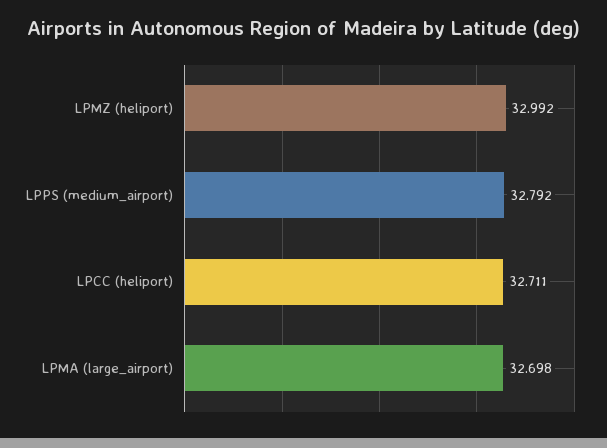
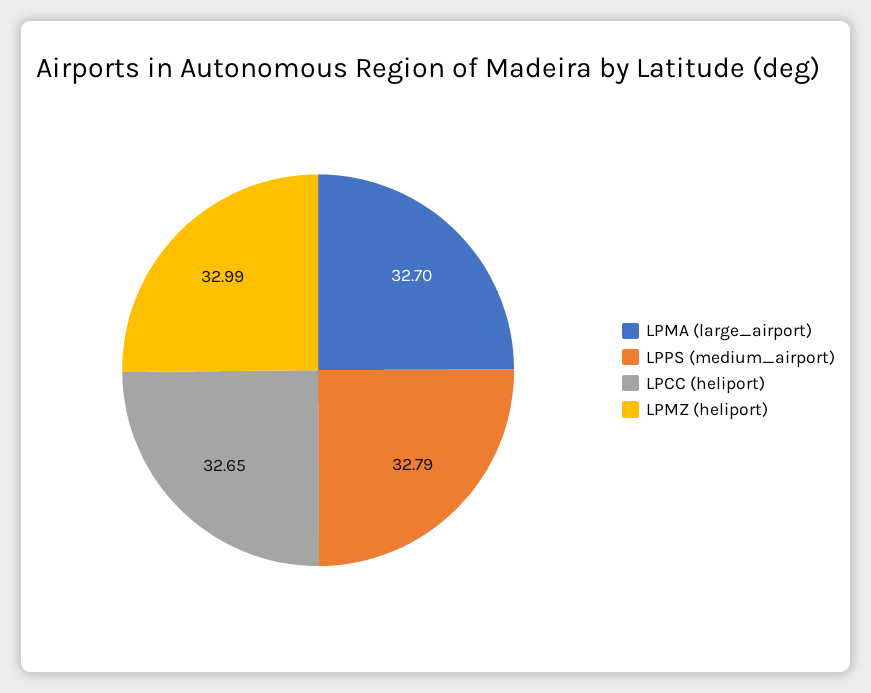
LPCC (heliport): 32.711 -> 32.65

